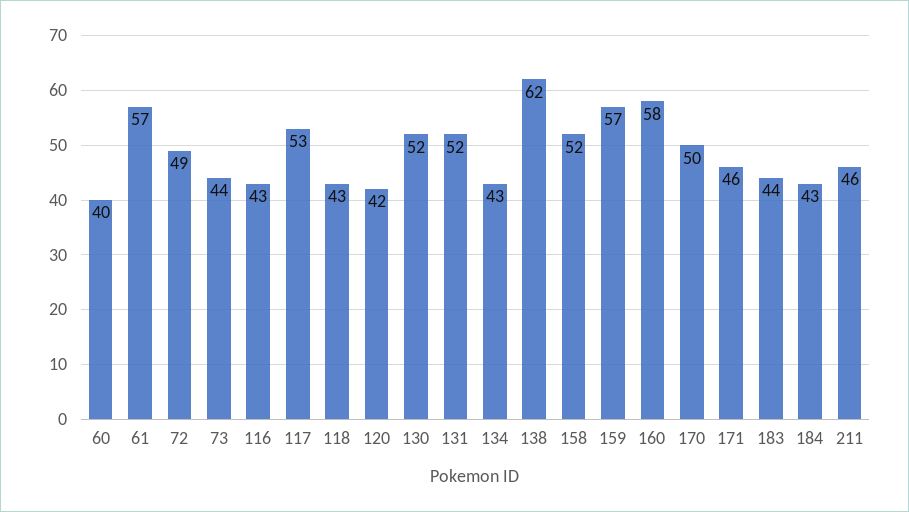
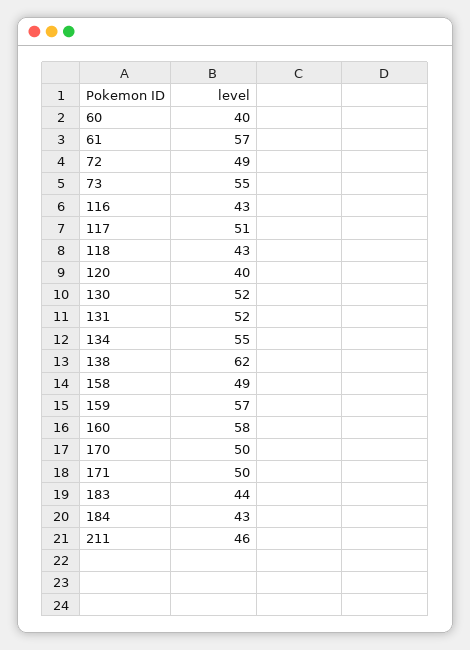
73: 44 -> 55
117: 53 -> 51
120: 42 -> 40
134: 43 -> 55
158: 52 -> 49
171: 46 -> 50

